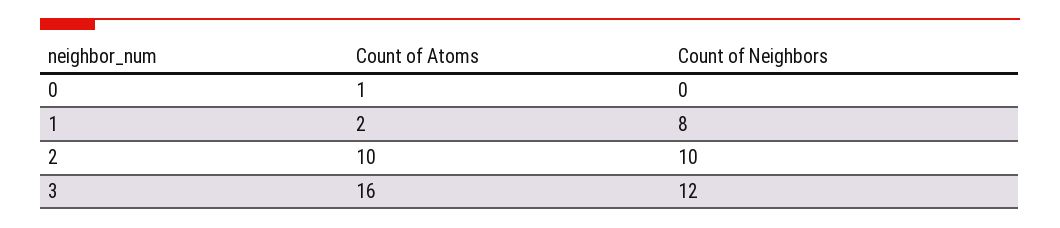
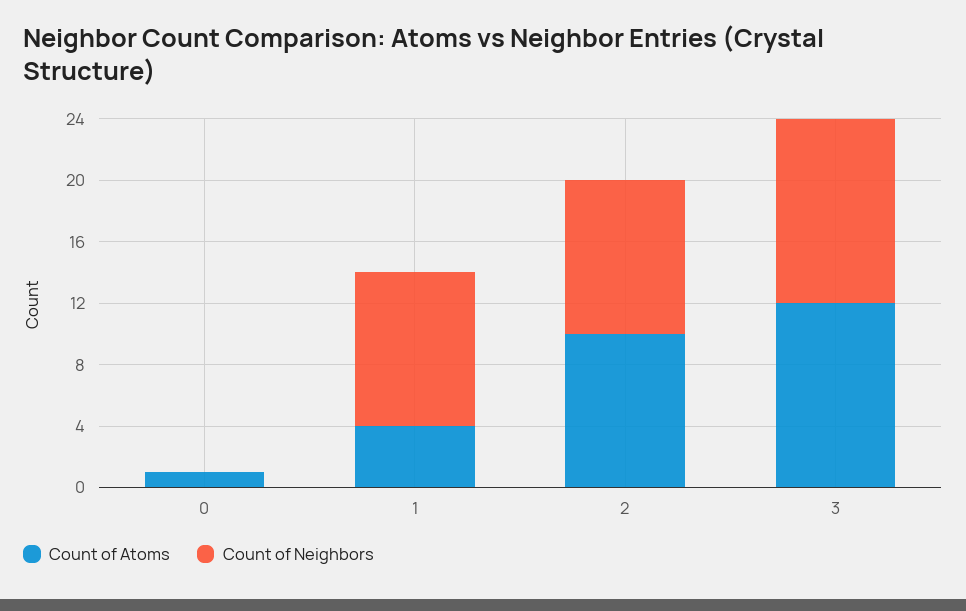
Count of Atoms, 1: 2 -> 4
Count of Neighbors, 1: 8 -> 10
Count of Atoms, 3: 16 -> 12

